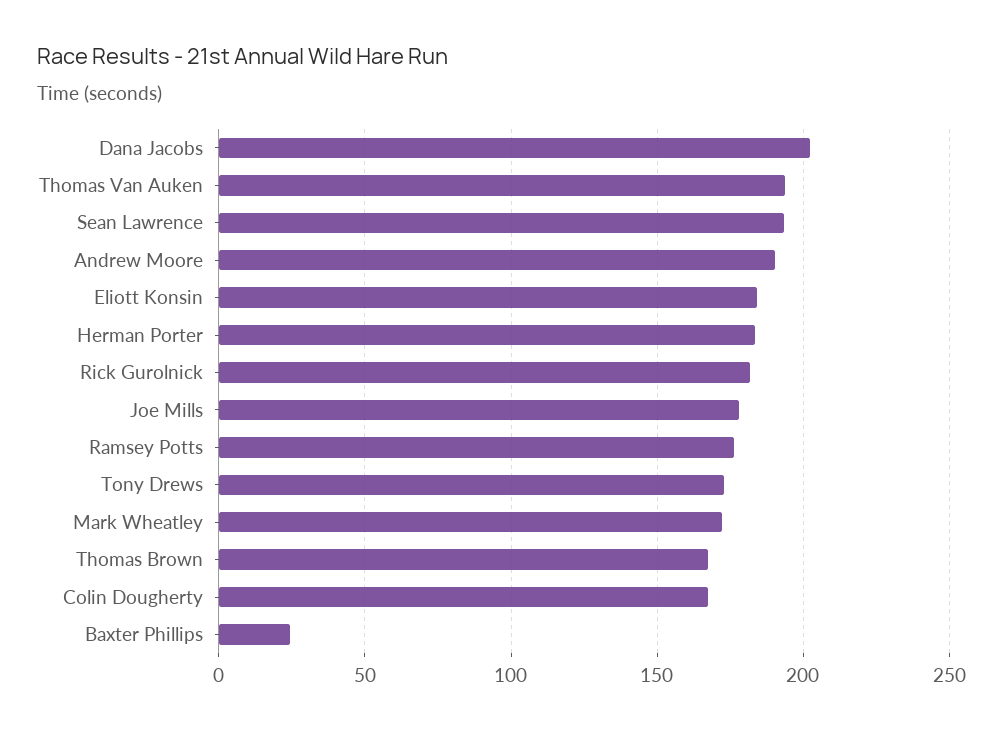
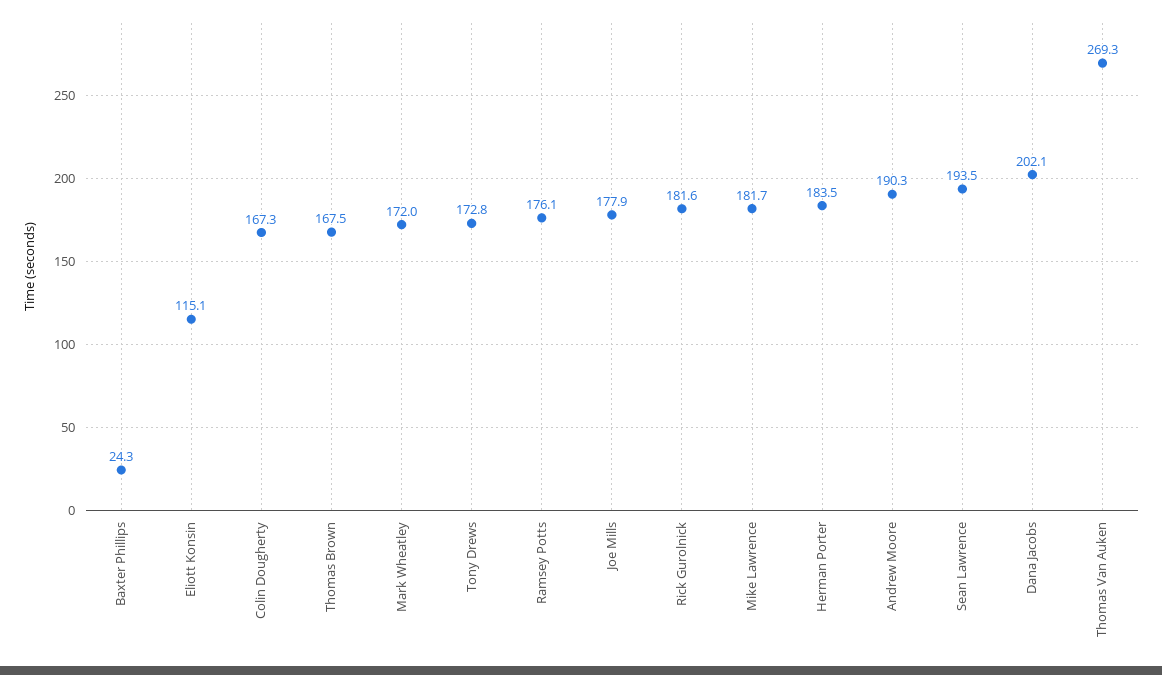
Thomas Van Auken: 195 -> 269.3
Eliott Konsin: 185 -> 115.1
Mike Lawrence: none -> 181.7

